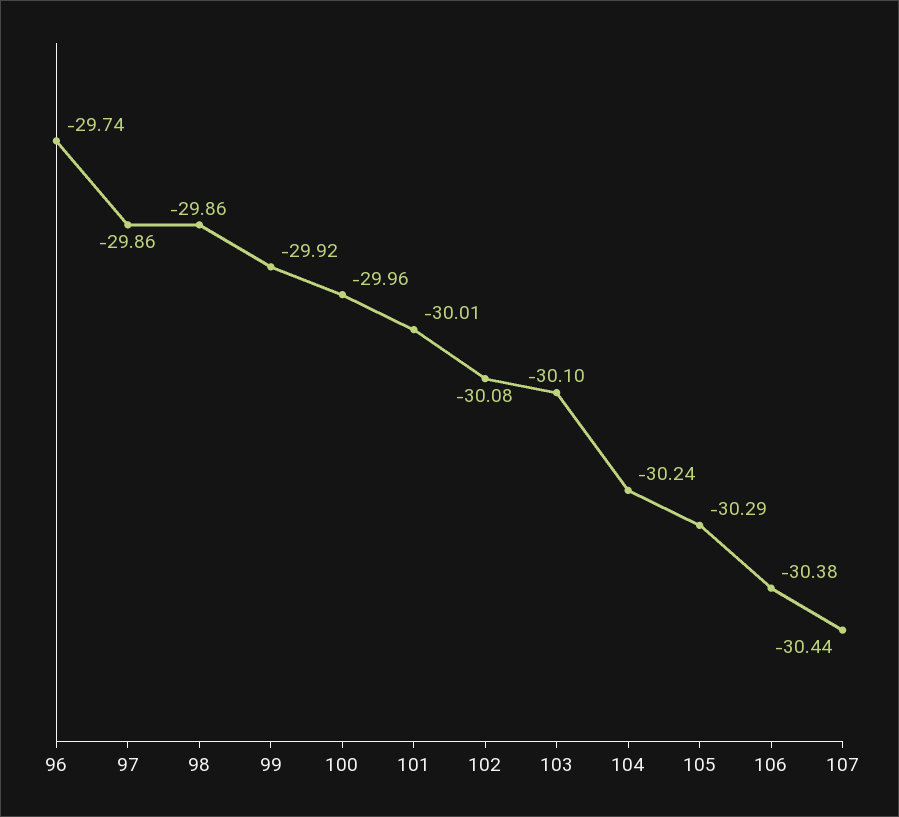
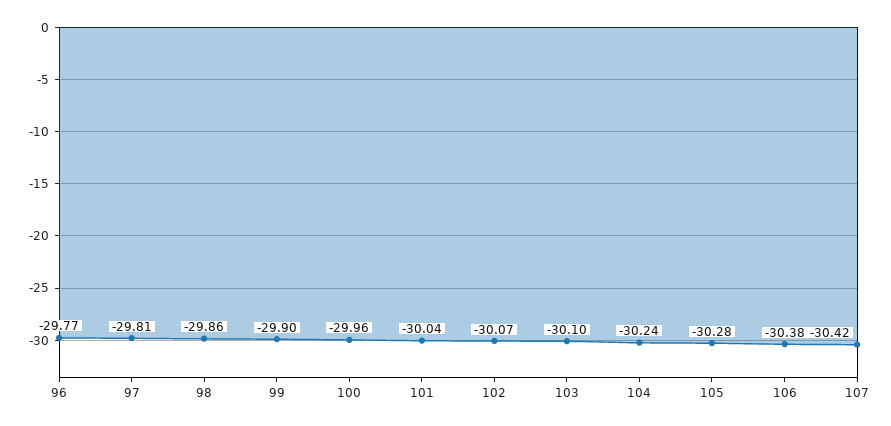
96: -29.74 -> -29.77
97: -29.86 -> -29.81
99: -29.92 -> -29.9
101: -30.01 -> -30.04
102: -30.08 -> -30.07
105: -30.29 -> -30.28
107: -30.44 -> -30.42

